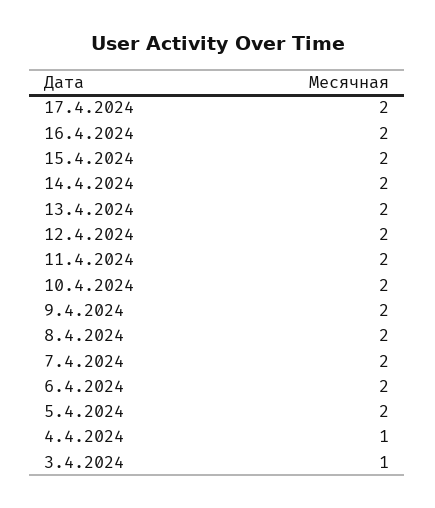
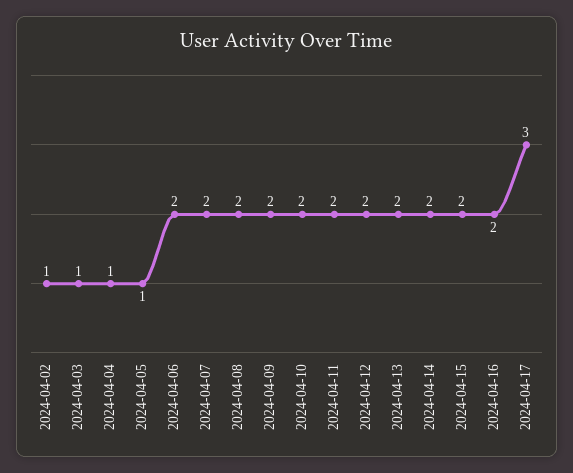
17.4.2024: 2 -> 3
5.4.2024: 2 -> 1
2024-04-02: none -> 1

